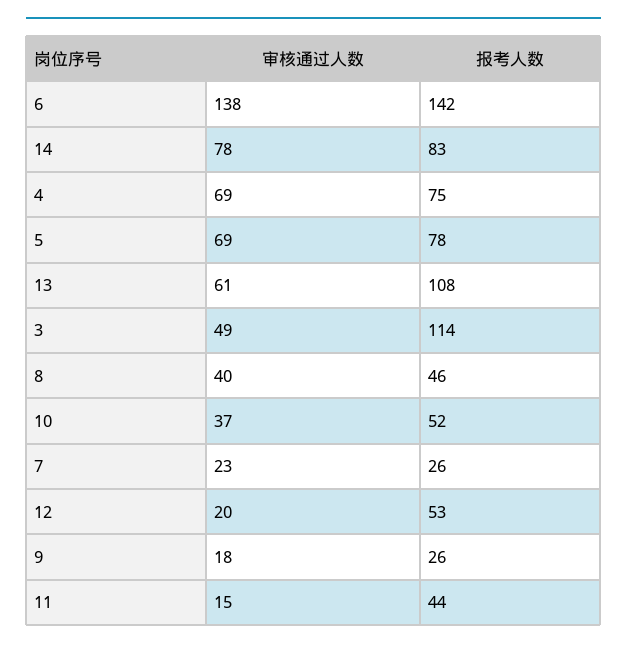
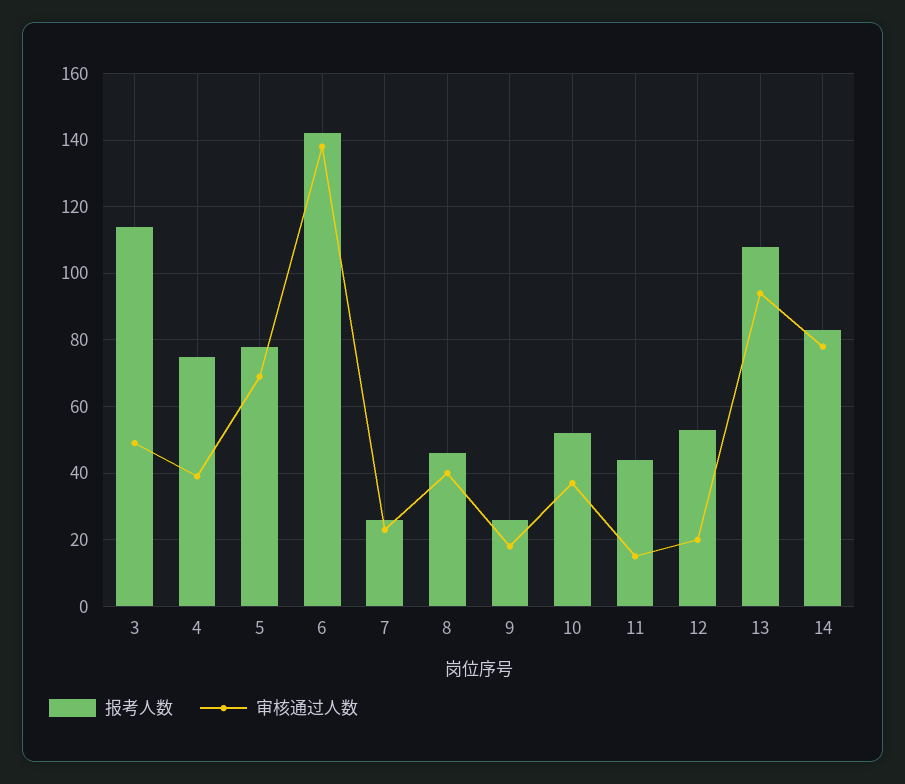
审核通过人数, 4: 69 -> 40
审核通过人数, 13: 61 -> 95

